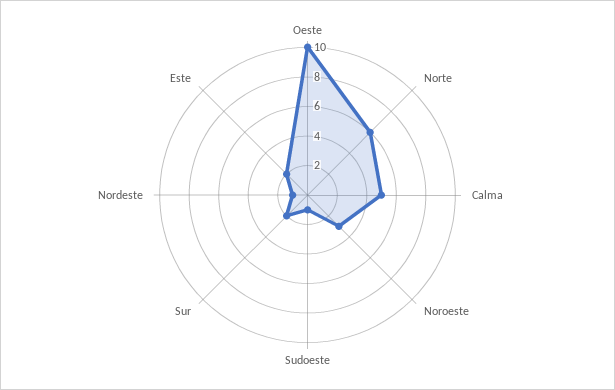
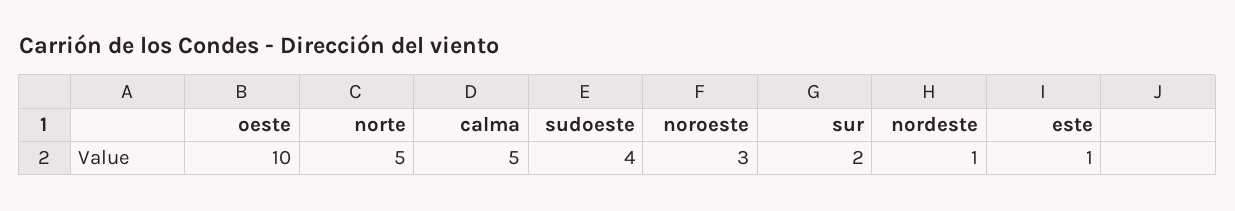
Norte: 6 -> 5
Sudoeste: 1 -> 4
Este: 2 -> 1

